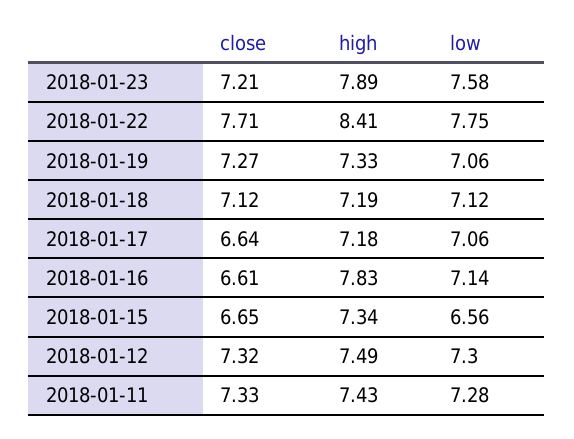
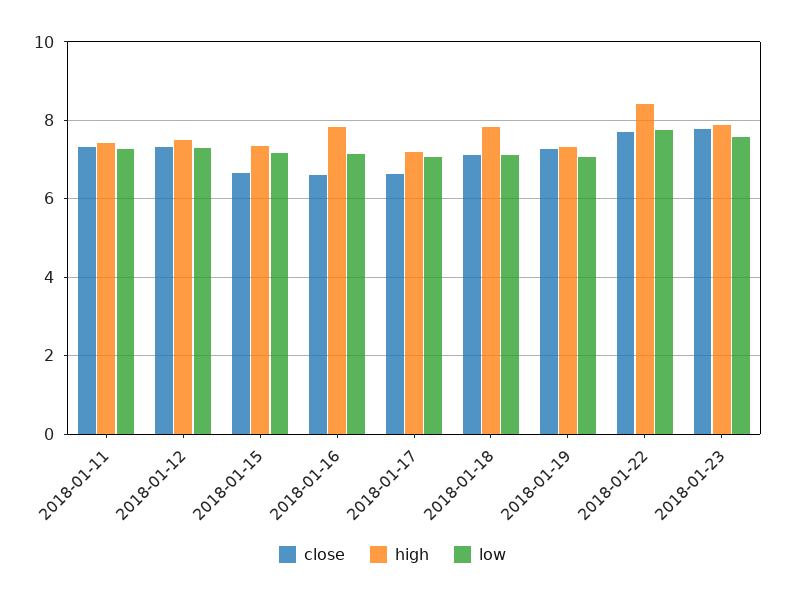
close, 2018-01-23: 7.21 -> 7.8
high, 2018-01-18: 7.19 -> 7.8
low, 2018-01-15: 6.56 -> 7.2

